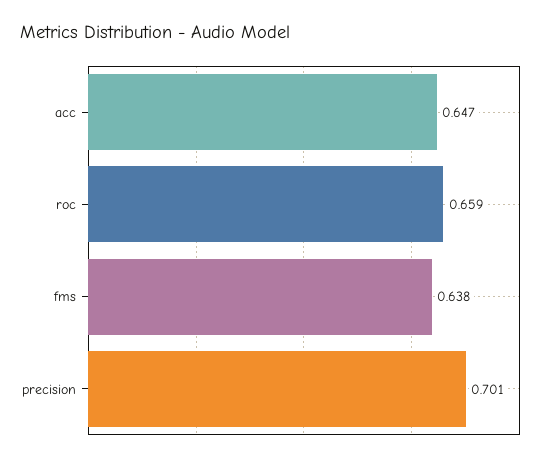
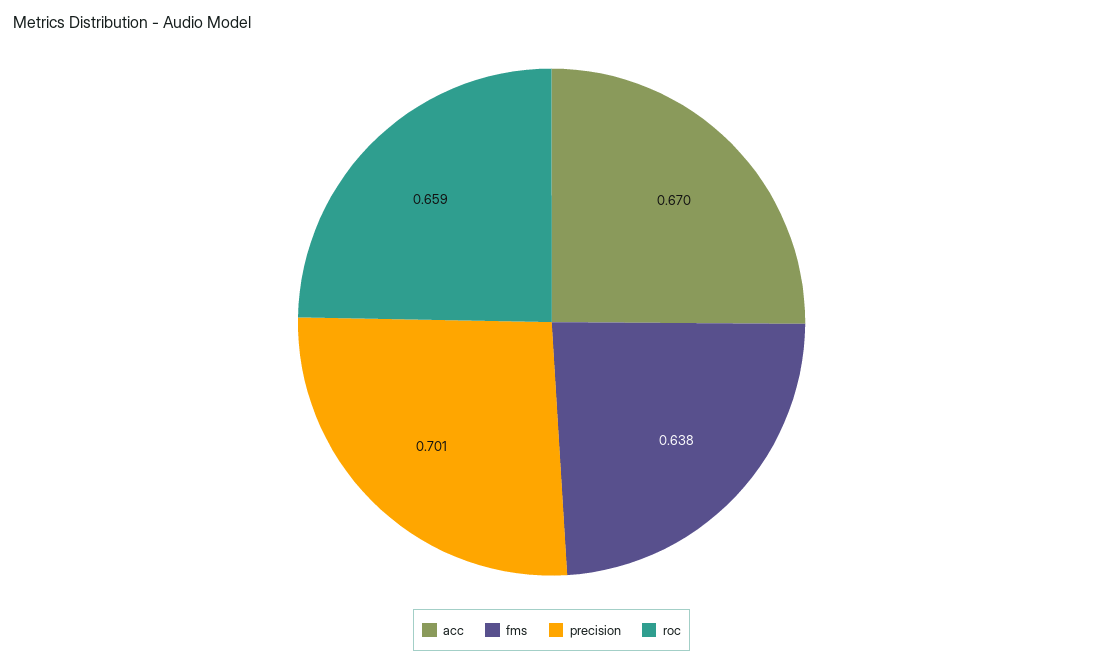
acc: 0.647 -> 0.67

